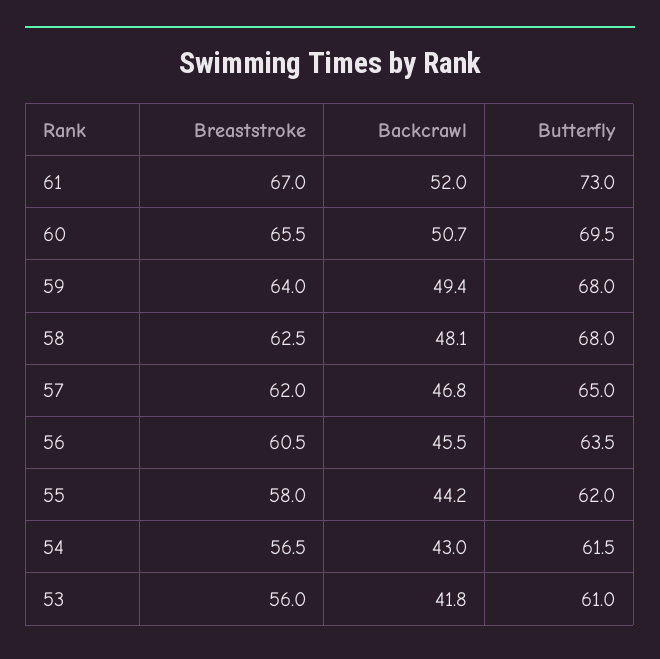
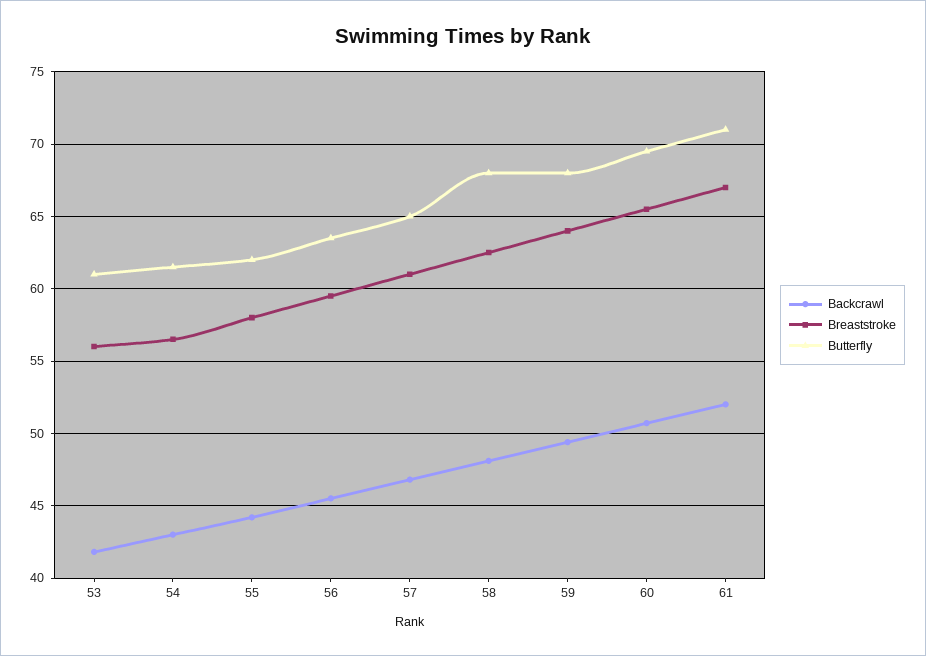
Butterfly, 61: 73 -> 71
Breaststroke, 57: 62 -> 61
Breaststroke, 56: 60.5 -> 59.5

